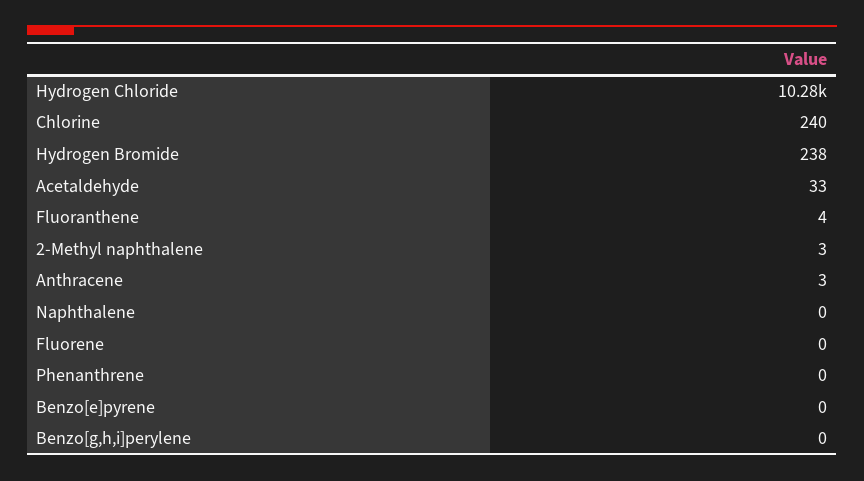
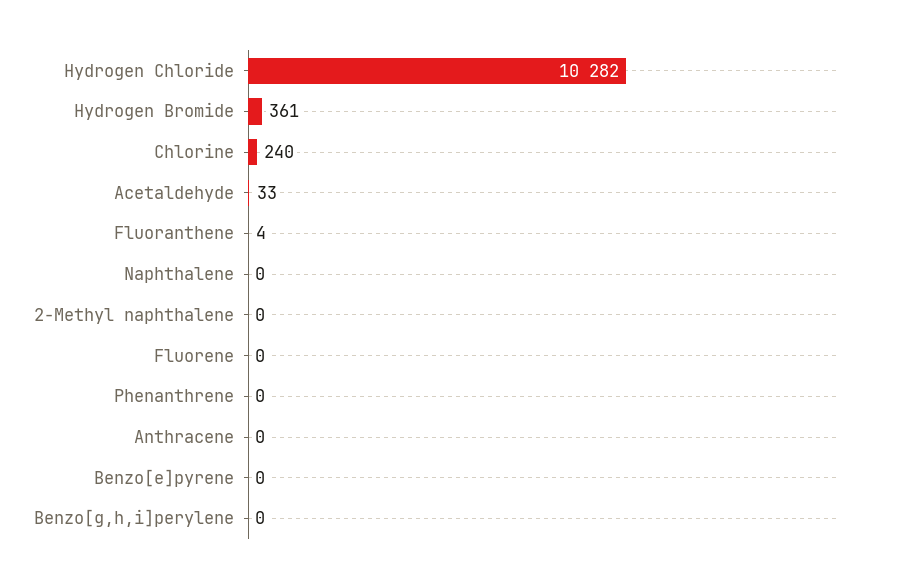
Hydrogen Bromide: 238 -> 361
2-Methyl naphthalene: 3 -> 0
Anthracene: 3 -> 0

